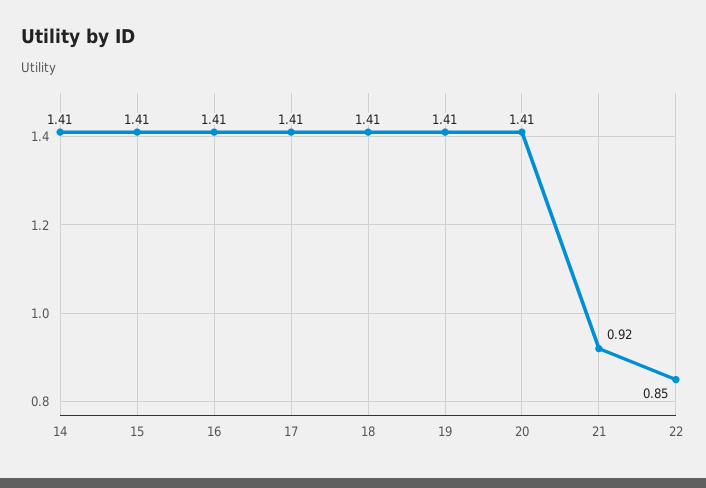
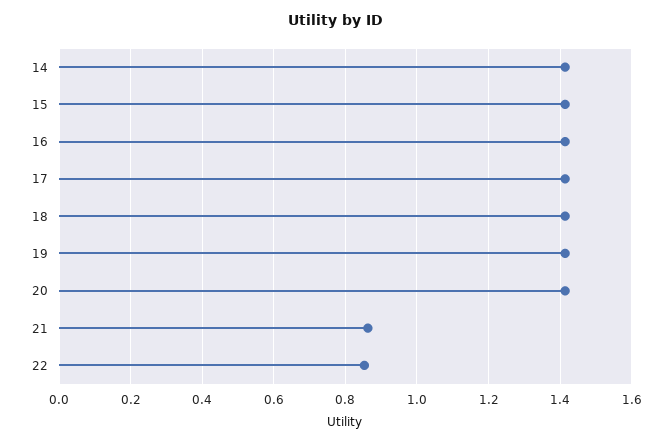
21: 0.92 -> 0.86

